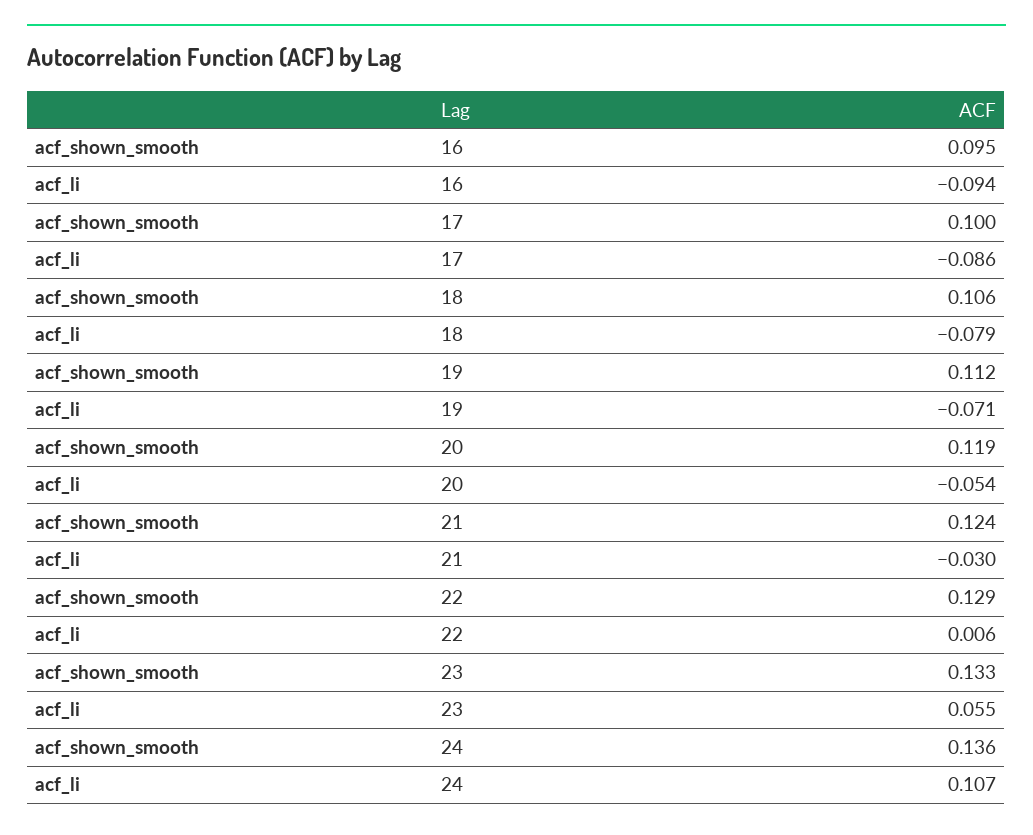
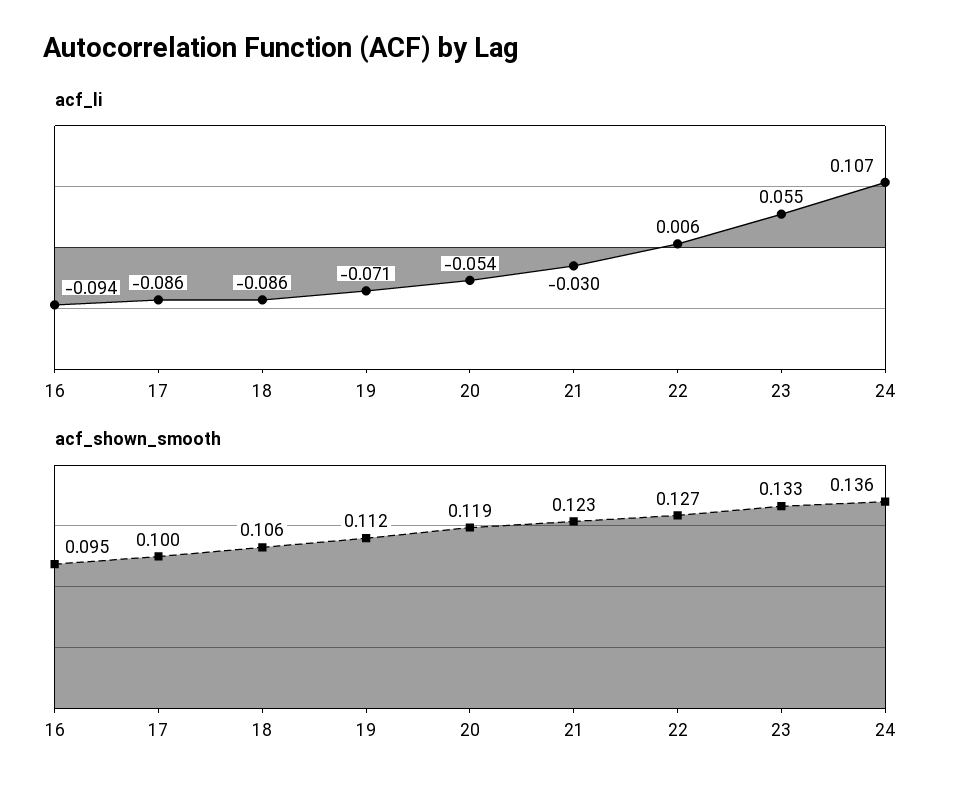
acf_li, 18: -0.079 -> -0.086
acf_shown_smooth, 21: 0.124 -> 0.123
acf_shown_smooth, 22: 0.129 -> 0.127

